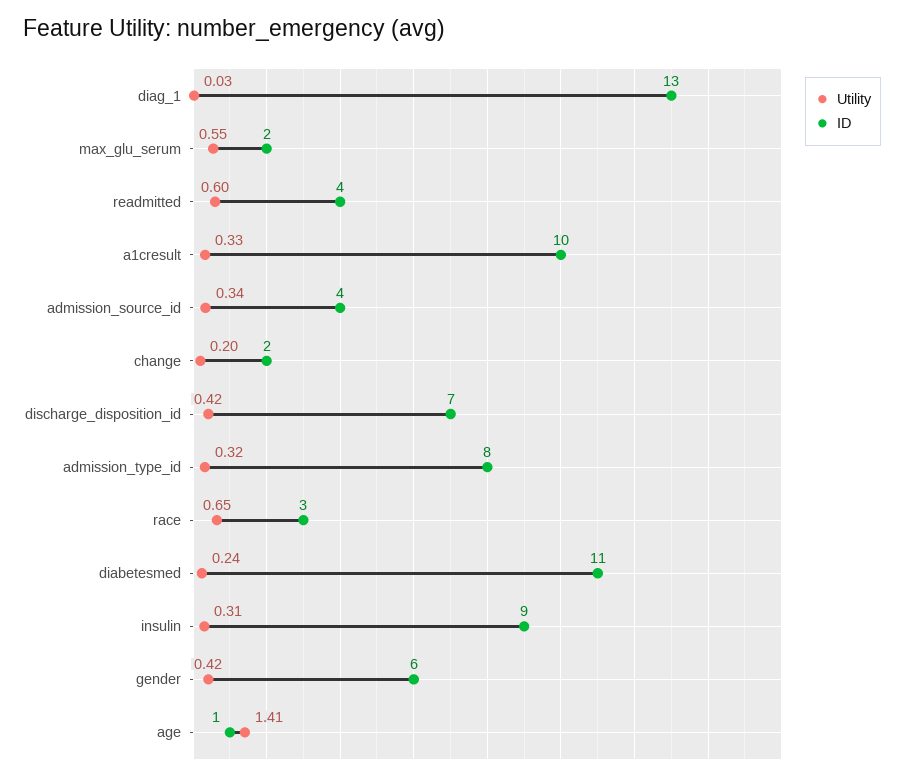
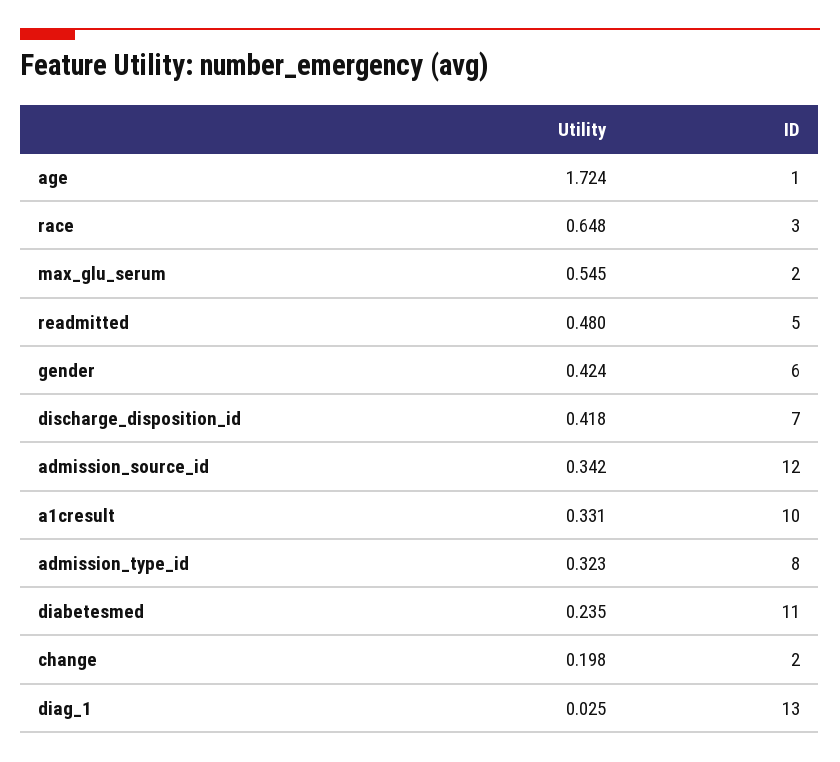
Utility, readmitted: 0.6 -> 0.48
ID, readmitted: 4 -> 5
ID, admission_source_id: 4 -> 12
Utility, insulin: 0.31 -> none
ID, insulin: 9 -> none
Utility, age: 1.41 -> 1.724

